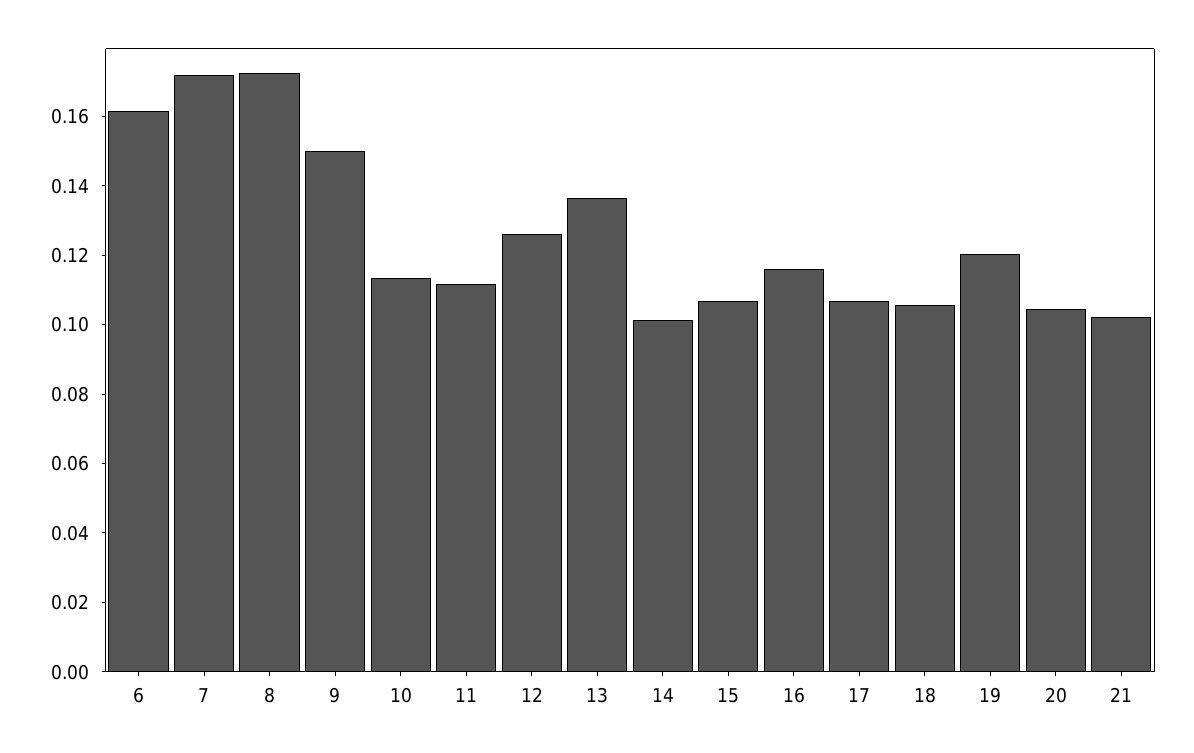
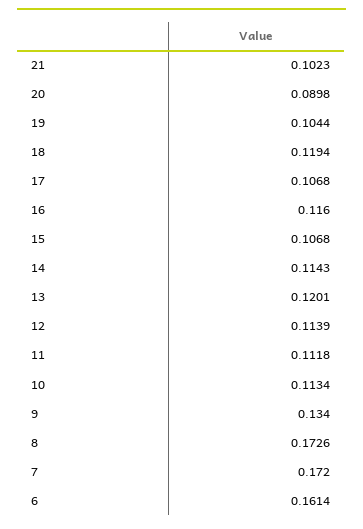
9: 0.15 -> 0.134
12: 0.125 -> 0.1139
13: 0.135 -> 0.1201
14: 0.1 -> 0.1143
18: 0.105 -> 0.1194
19: 0.12 -> 0.1044
20: 0.105 -> 0.0898

